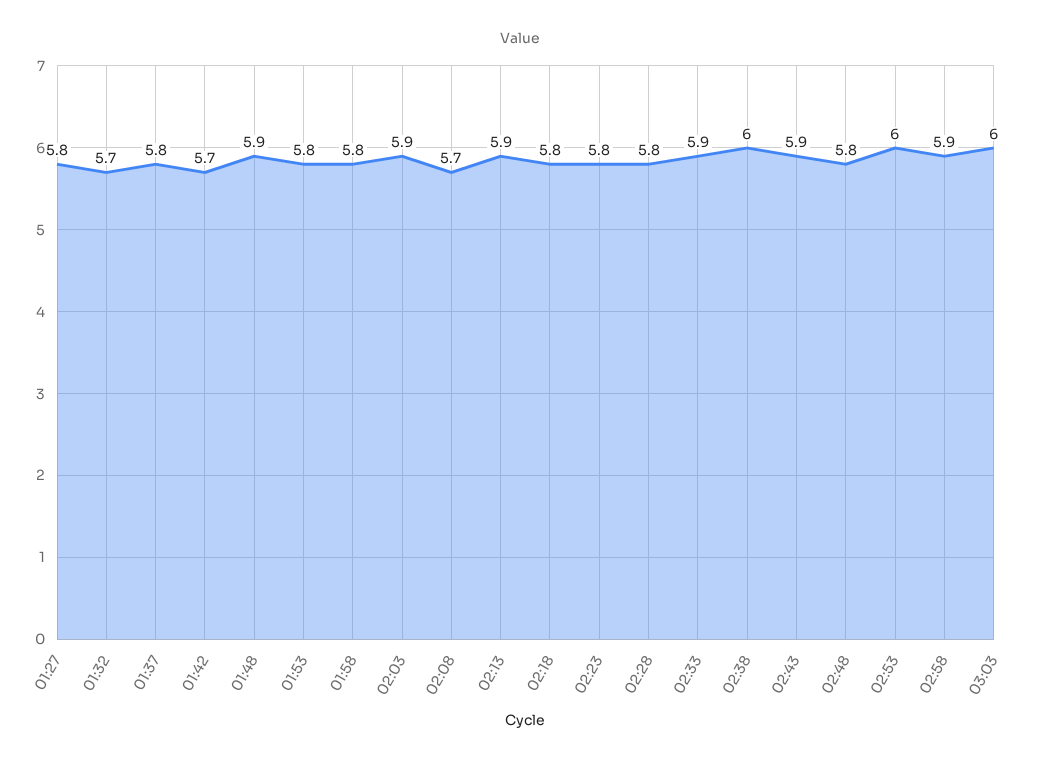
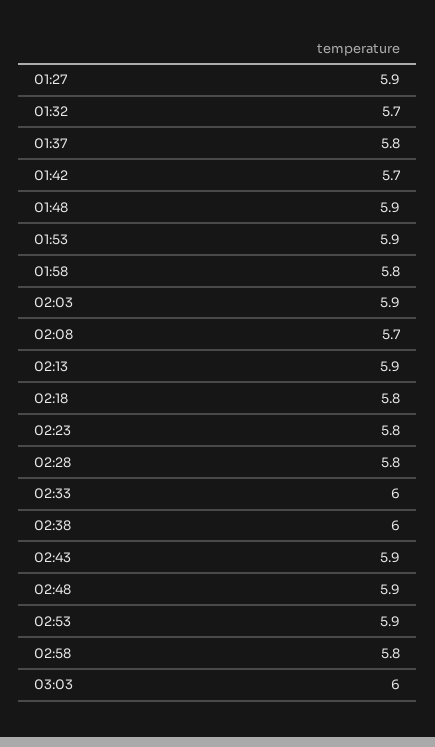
01:27: 5.8 -> 5.9
01:53: 5.8 -> 5.9
02:33: 5.9 -> 6
02:48: 5.8 -> 5.9
02:53: 6 -> 5.9
02:58: 5.9 -> 5.8

